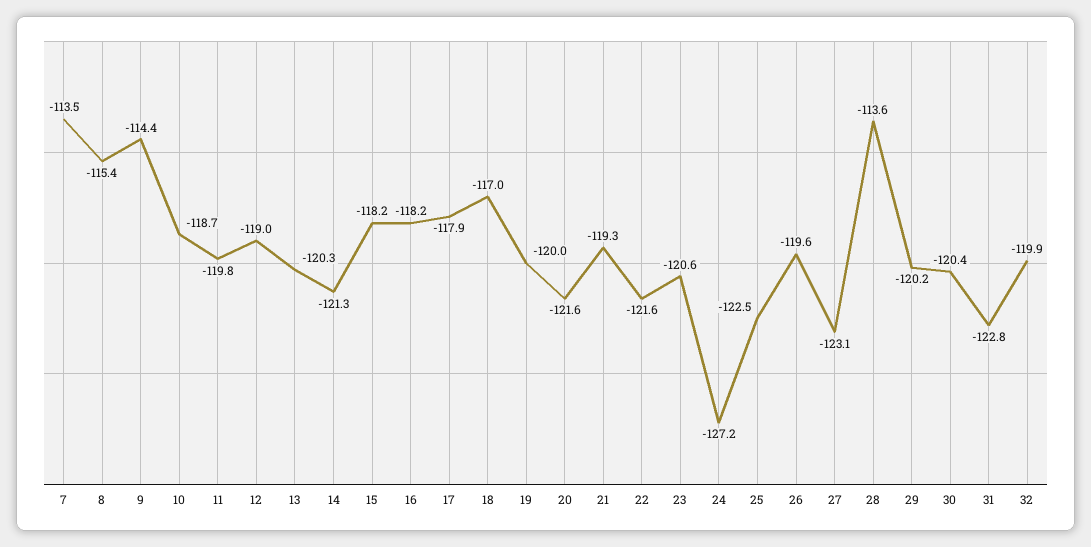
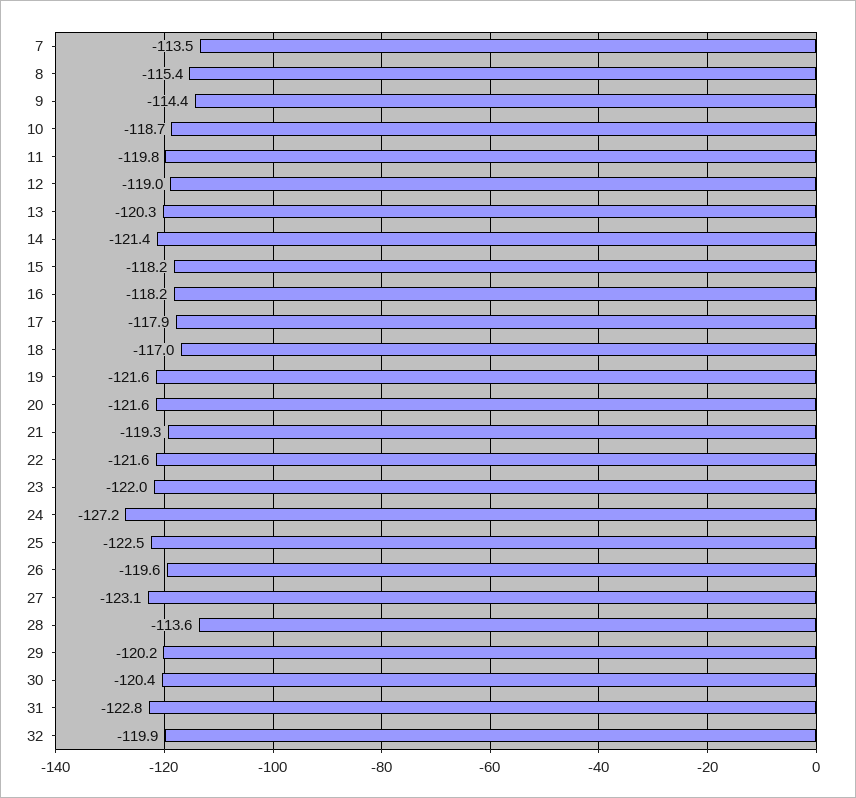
14: -121.3 -> -121.4
19: -120 -> -121.6
23: -120.6 -> -122

